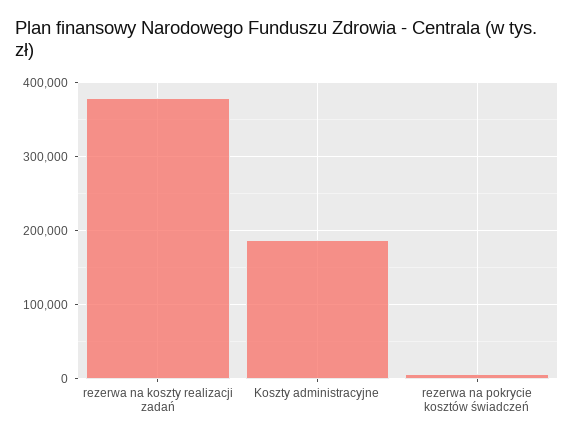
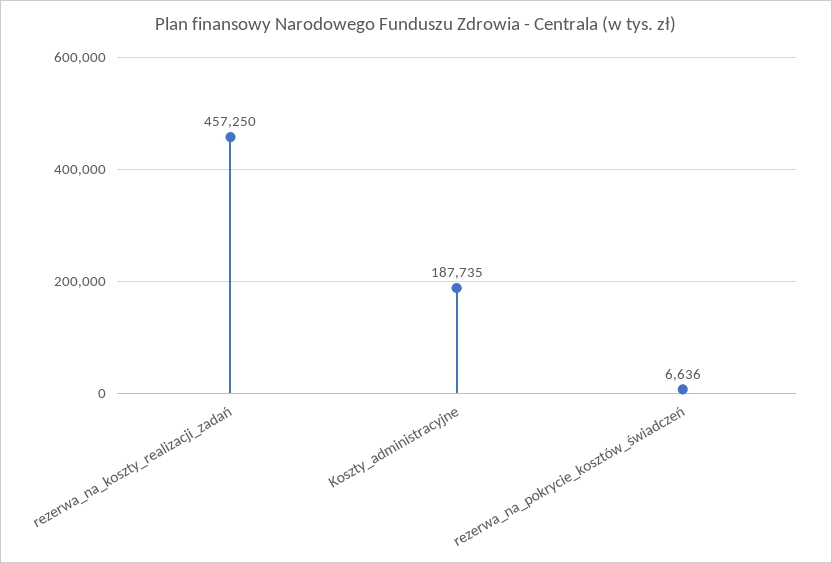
rezerwa na koszty realizacji zadań: 380000 -> 457250

